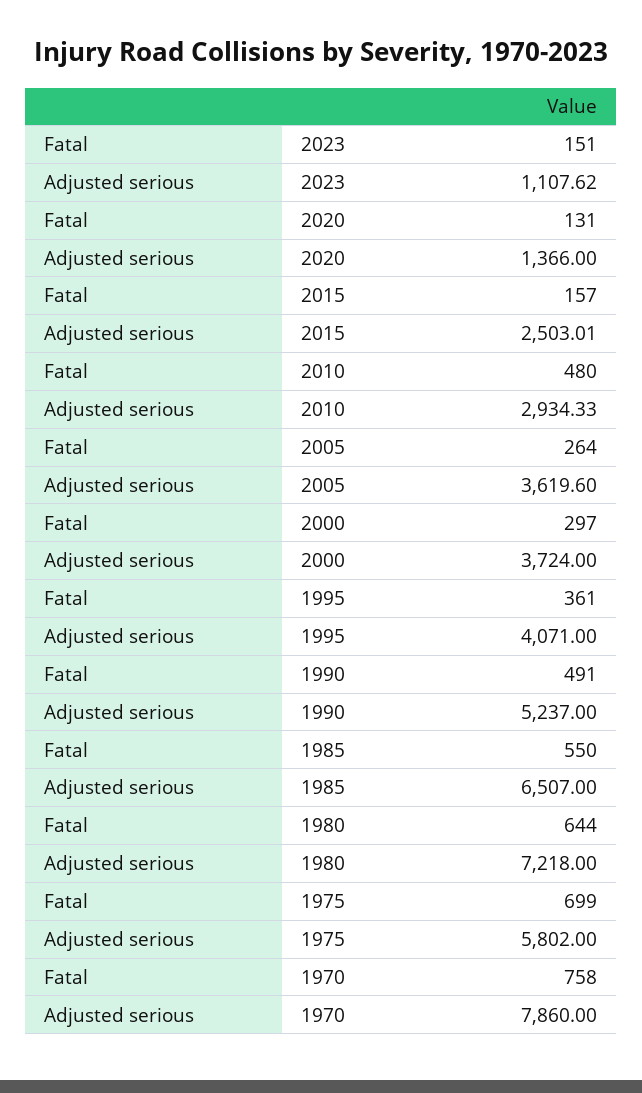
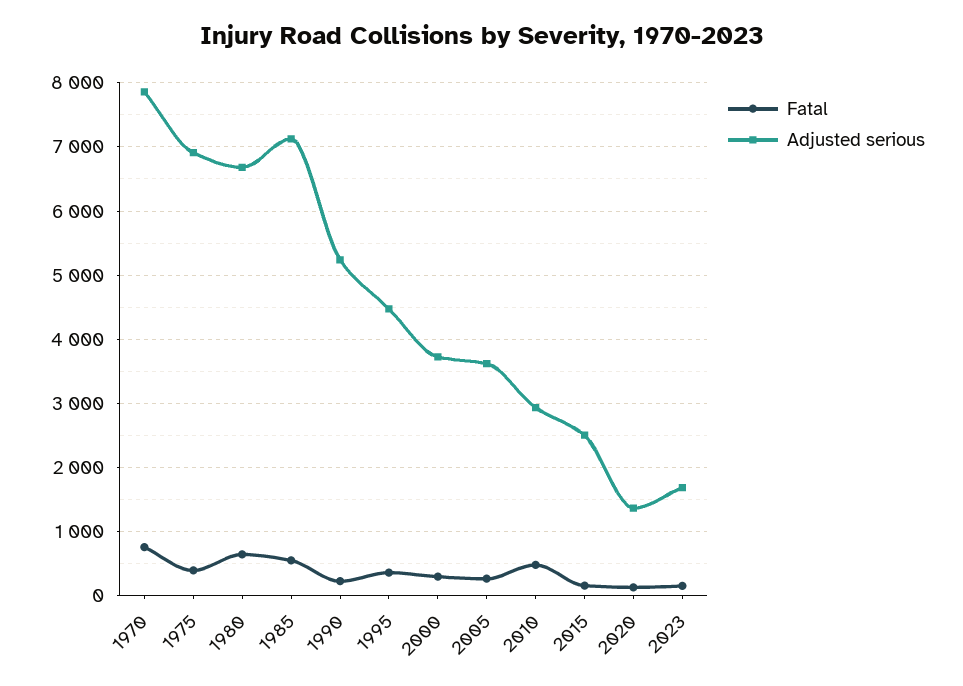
Adjusted serious, 2023: 1107.62 -> 1700
Adjusted serious, 1995: 4071 -> 4500
Fatal, 1990: 491 -> 200
Adjusted serious, 1985: 6507 -> 7100
Adjusted serious, 1980: 7218 -> 6700
Fatal, 1975: 699 -> 400
Adjusted serious, 1975: 5802 -> 6900

